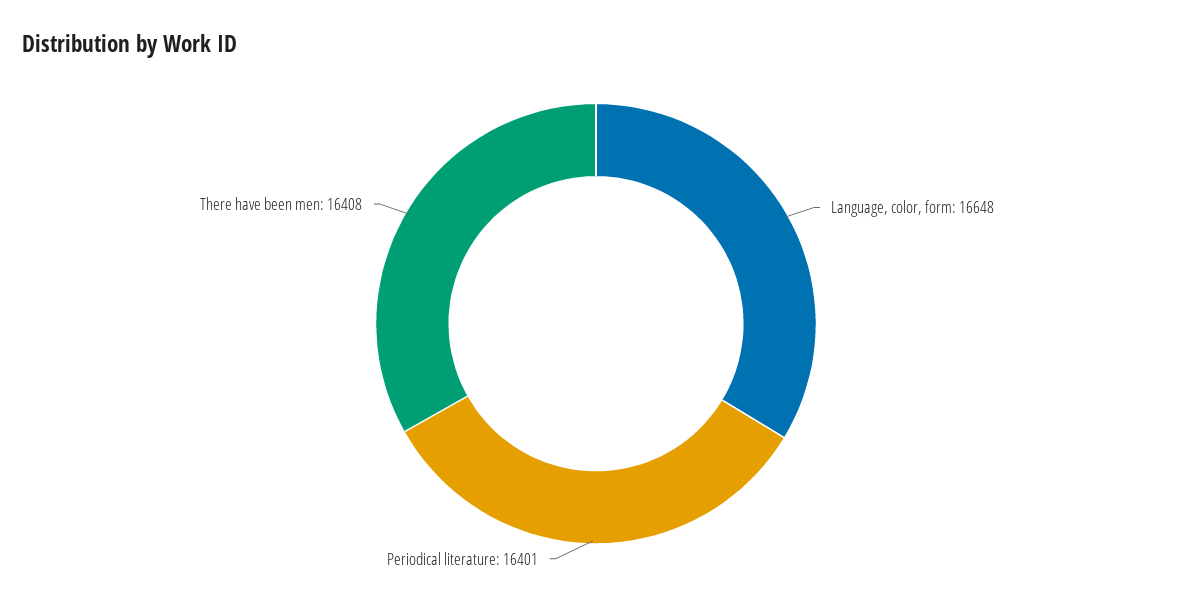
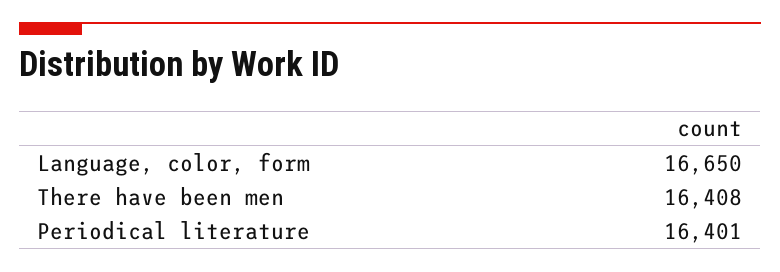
Language, color, form: 16648 -> 16650

